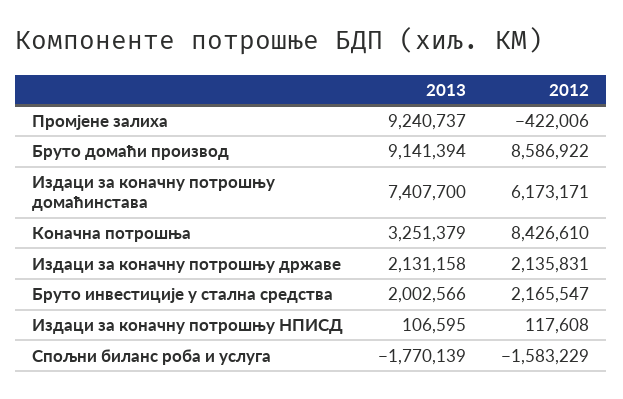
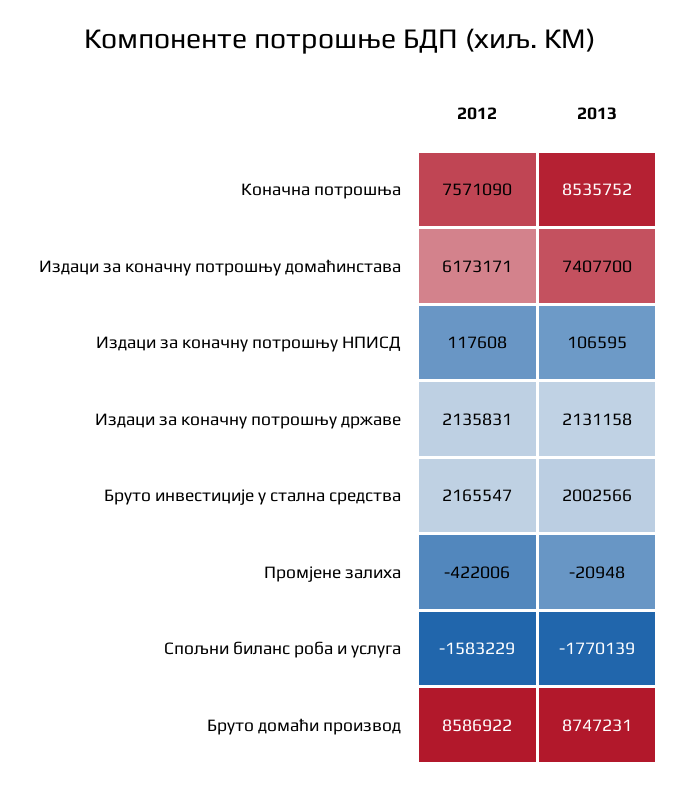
2013, Промјене залиха: 9240737 -> -20948
2013, Бруто домаћи производ: 9141394 -> 8747231
2013, Коначна потрошња: 3251379 -> 8535752
2012, Коначна потрошња: 8426610 -> 7571090

